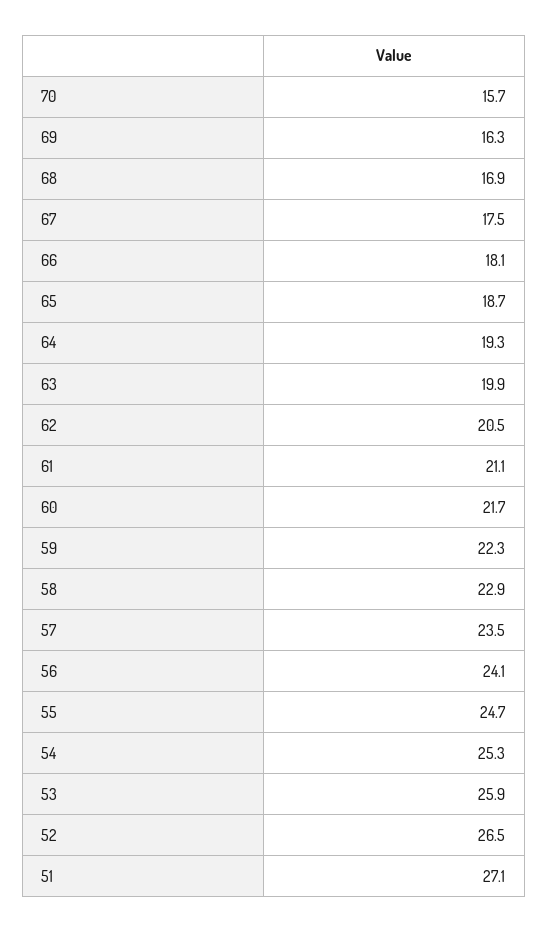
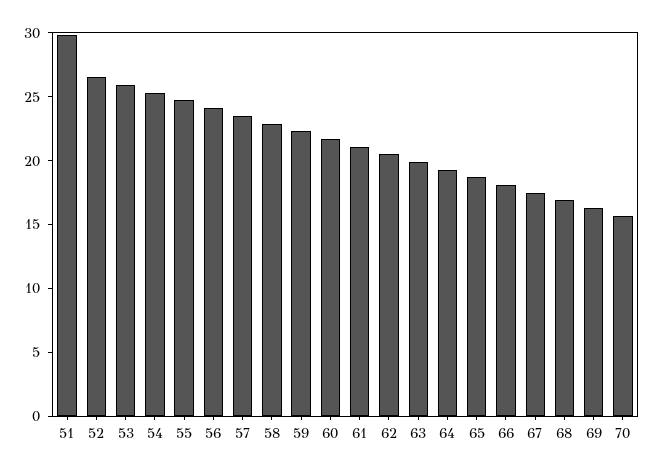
51: 27.1 -> 30

